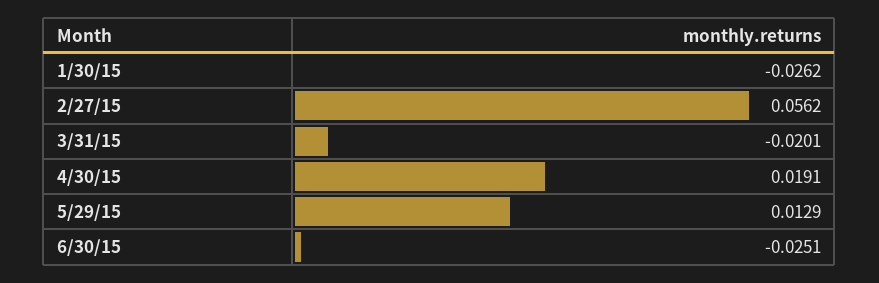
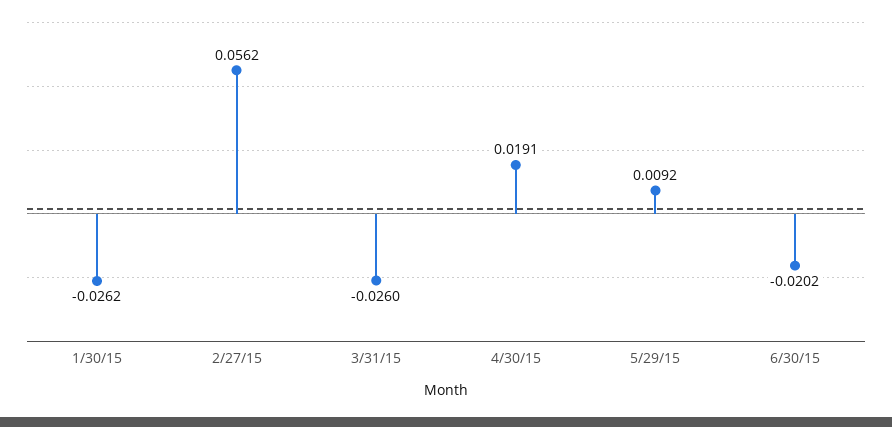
3/31/15: -0.0201 -> -0.026
5/29/15: 0.0129 -> 0.0092
6/30/15: -0.0251 -> -0.0202

